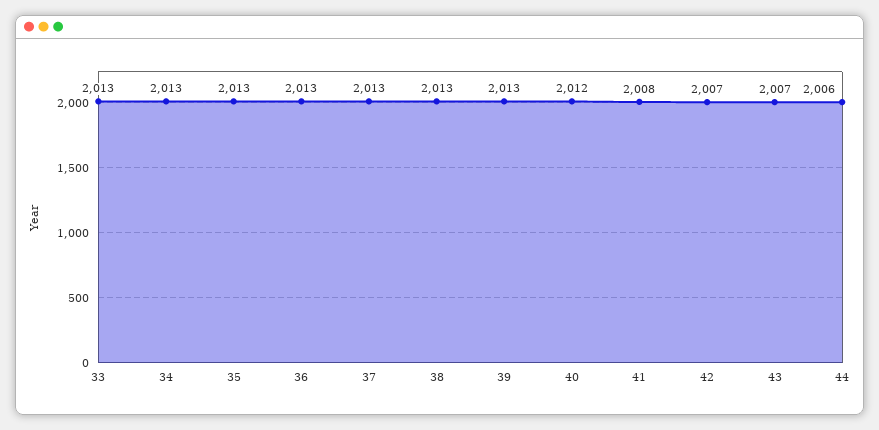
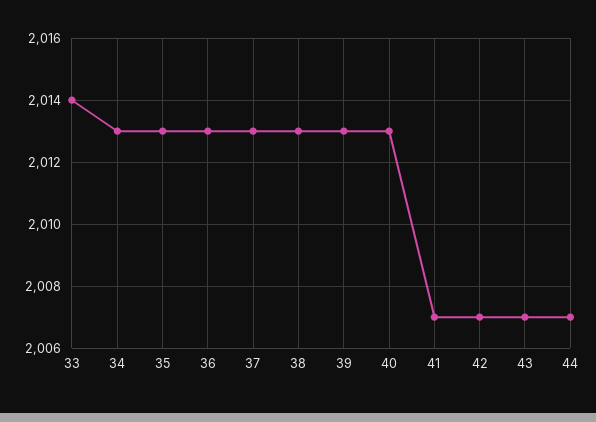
33: 2013 -> 2014
40: 2012 -> 2013
41: 2008 -> 2007
44: 2006 -> 2007

